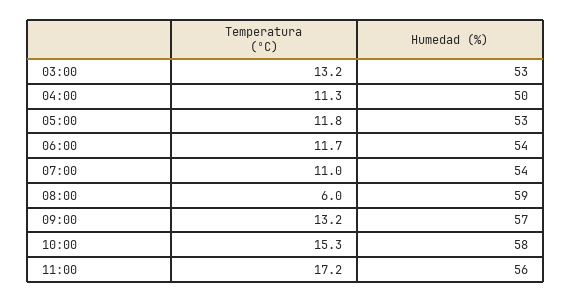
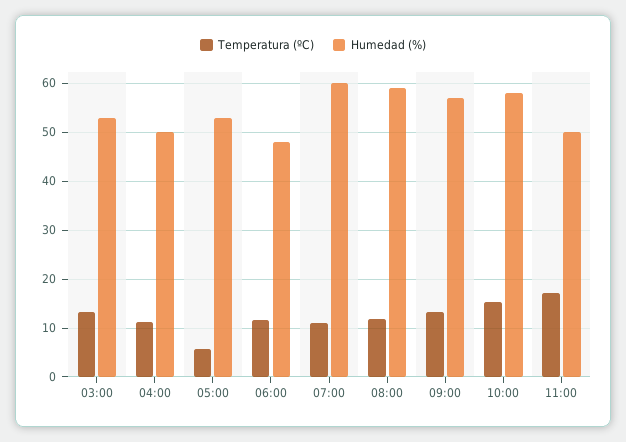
Temperatura (ºC), 05:00: 11.8 -> 6
Humedad (%), 06:00: 54 -> 48
Humedad (%), 07:00: 54 -> 60
Temperatura (ºC), 08:00: 6 -> 12
Humedad (%), 11:00: 56 -> 50

